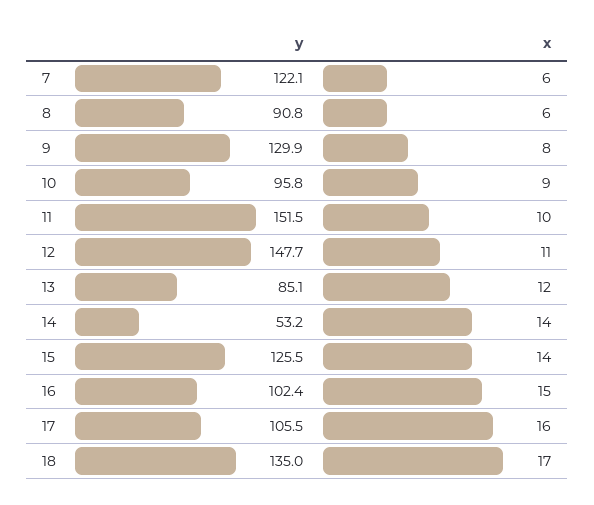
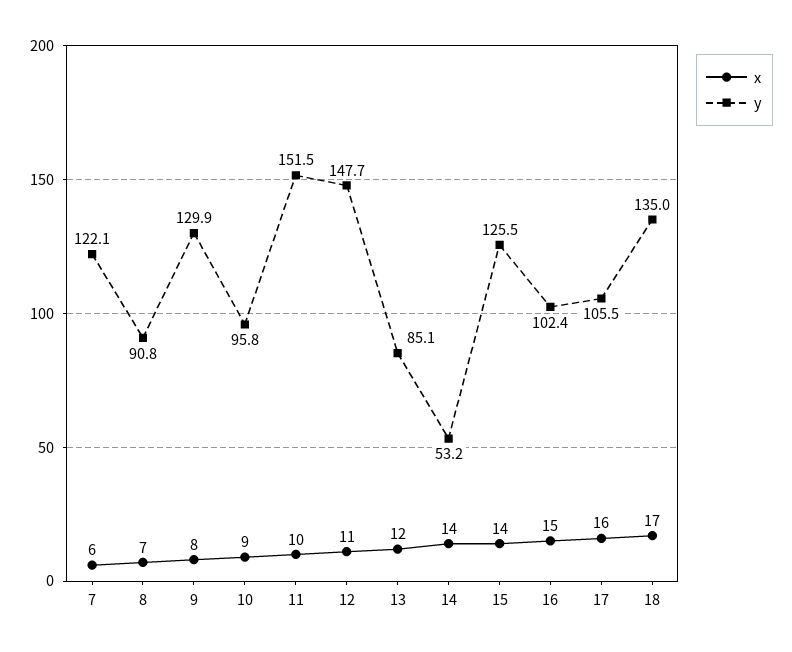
x, 8: 6 -> 7

